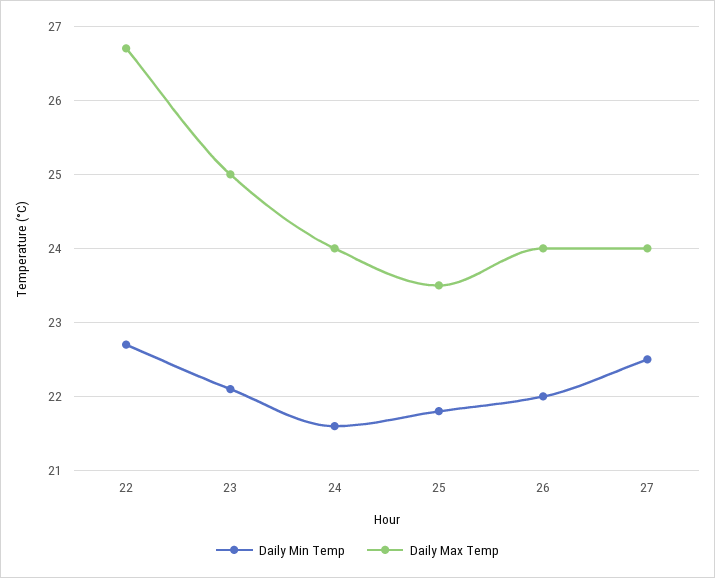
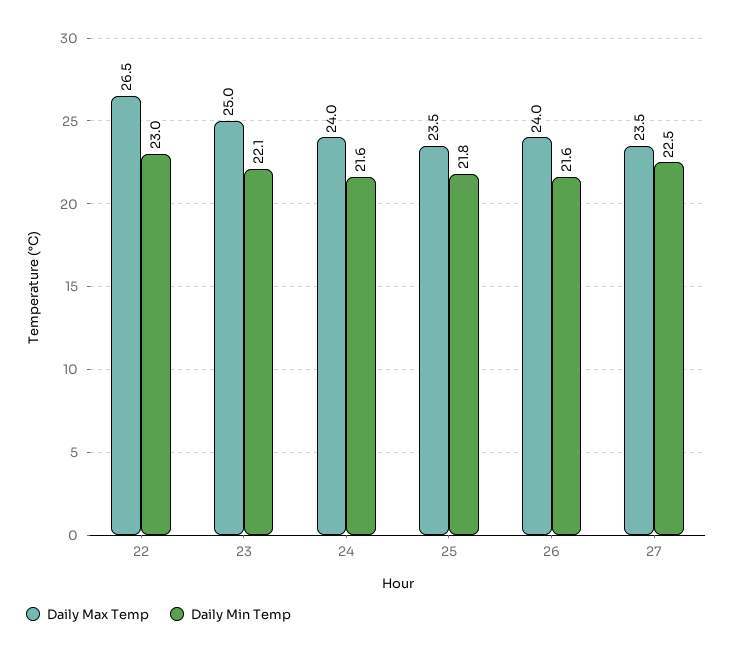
Daily Min Temp, 22: 22.7 -> 23
Daily Max Temp, 22: 26.7 -> 26.5
Daily Min Temp, 26: 22 -> 21.6
Daily Max Temp, 27: 24 -> 23.5

